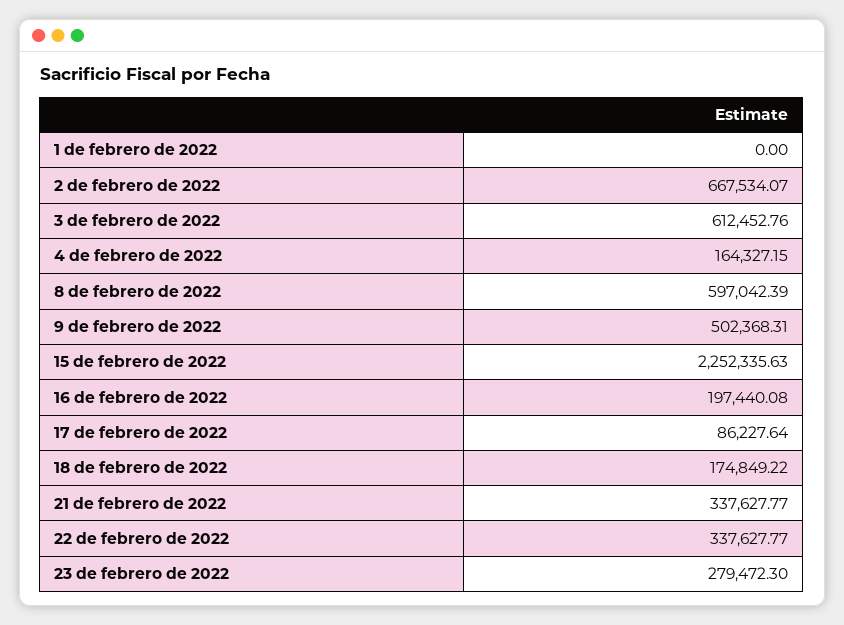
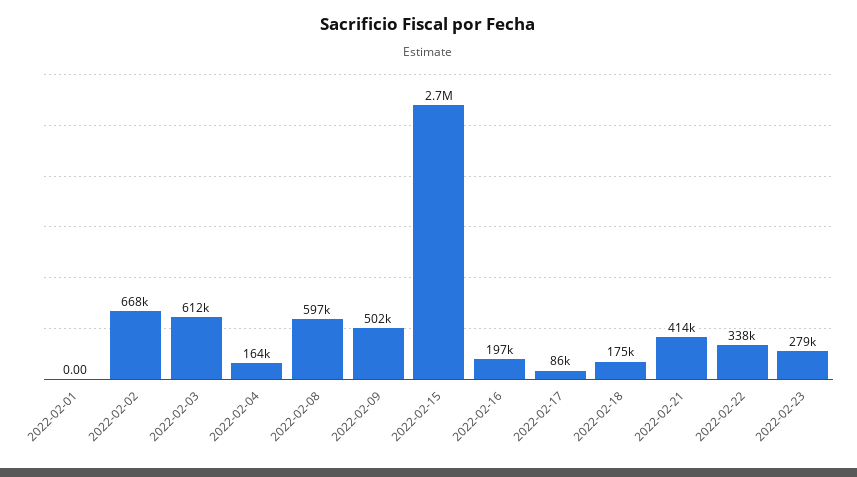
15 de febrero de 2022: 2252335.63 -> 2700000
21 de febrero de 2022: 337627.77 -> 414000

